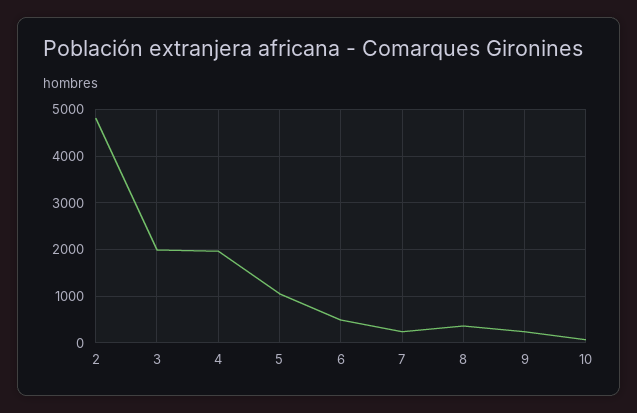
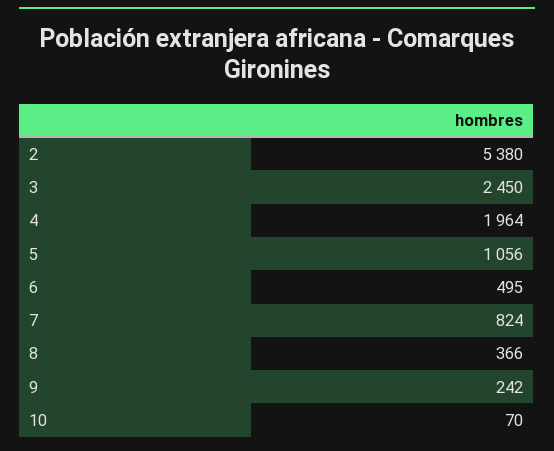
2: 4800 -> 5380
3: 2000 -> 2450
7: 200 -> 824

